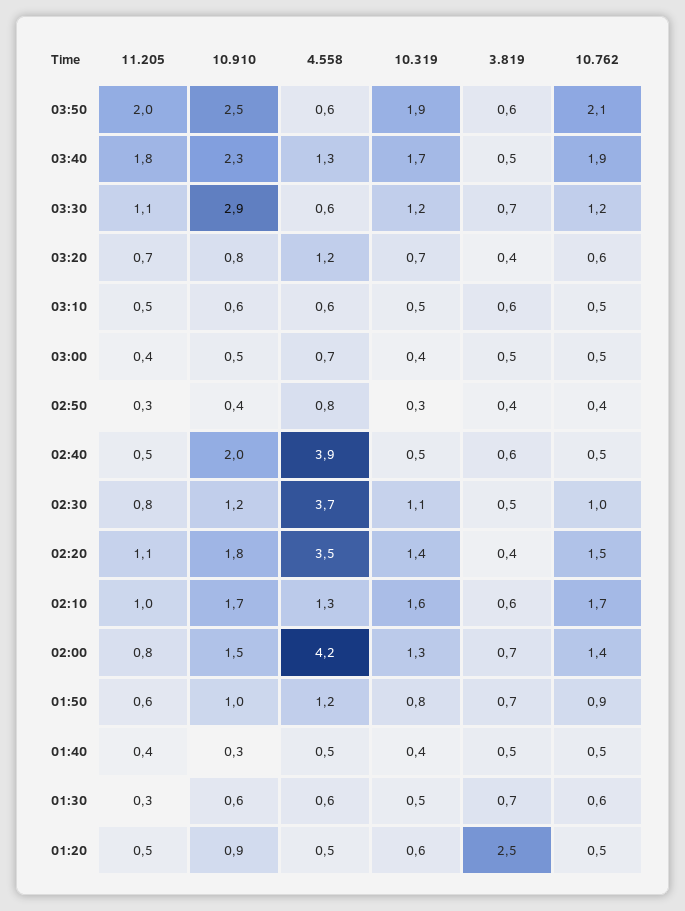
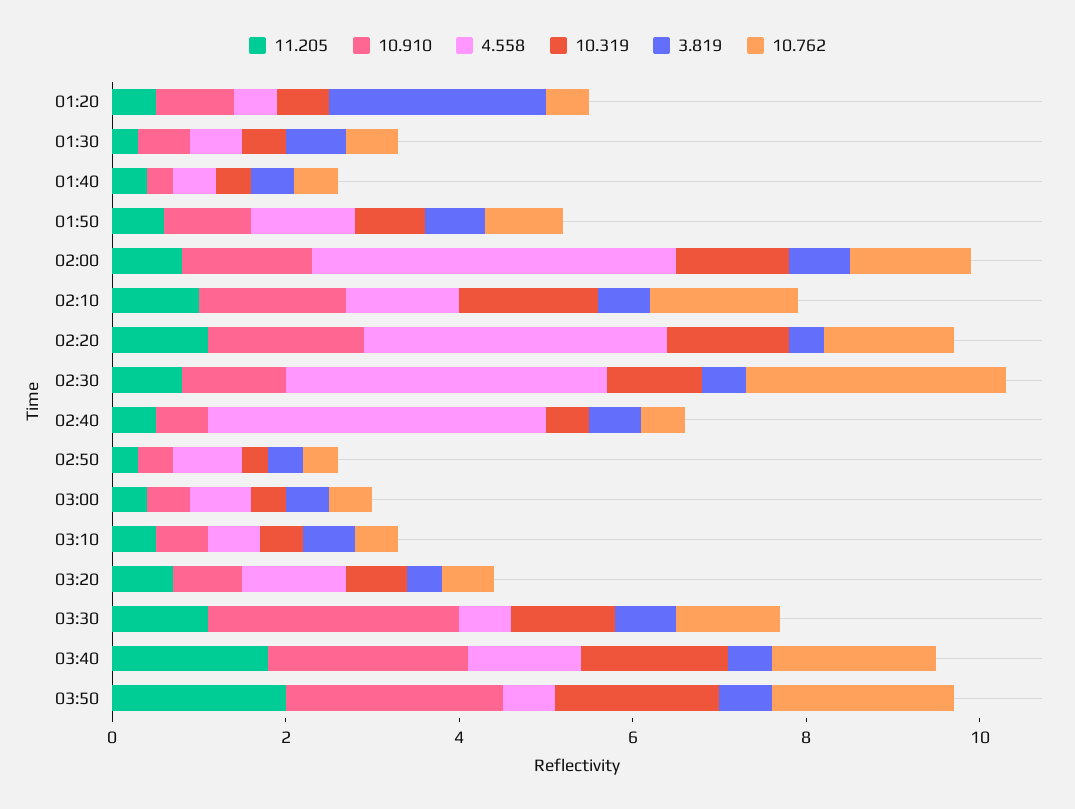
10.910, 02:40: 2 -> 0.5
10.762, 02:30: 1 -> 3

